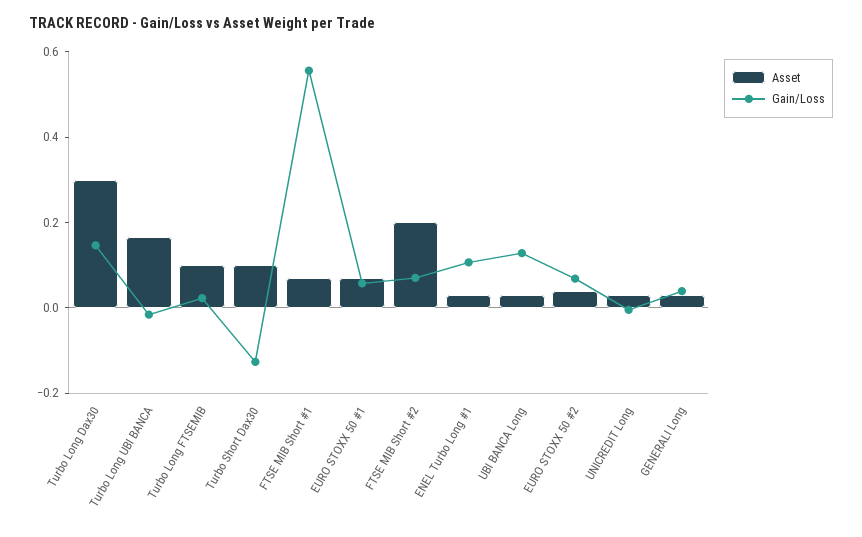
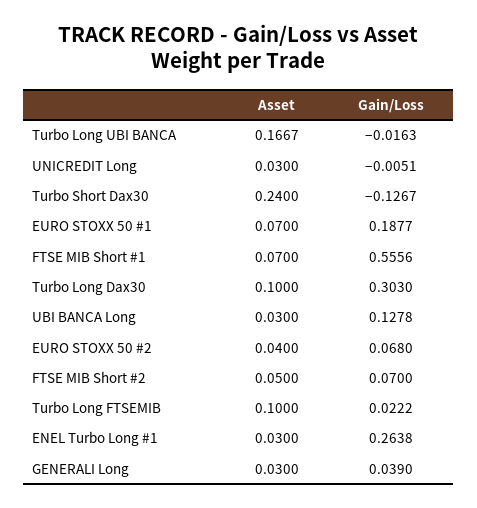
Asset, Turbo Long Dax30: 0.3 -> 0.1
Gain/Loss, Turbo Long Dax30: 0.15 -> 0.303
Asset, Turbo Short Dax30: 0.1 -> 0.24
Gain/Loss, EURO STOXX 50 #1: 0.05 -> 0.1877
Asset, FTSE MIB Short #2: 0.2 -> 0.05
Gain/Loss, ENEL Turbo Long #1: 0.1 -> 0.2638

